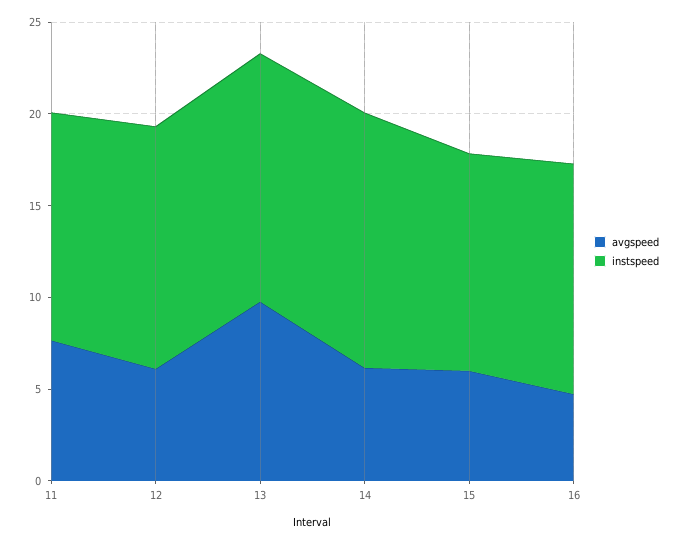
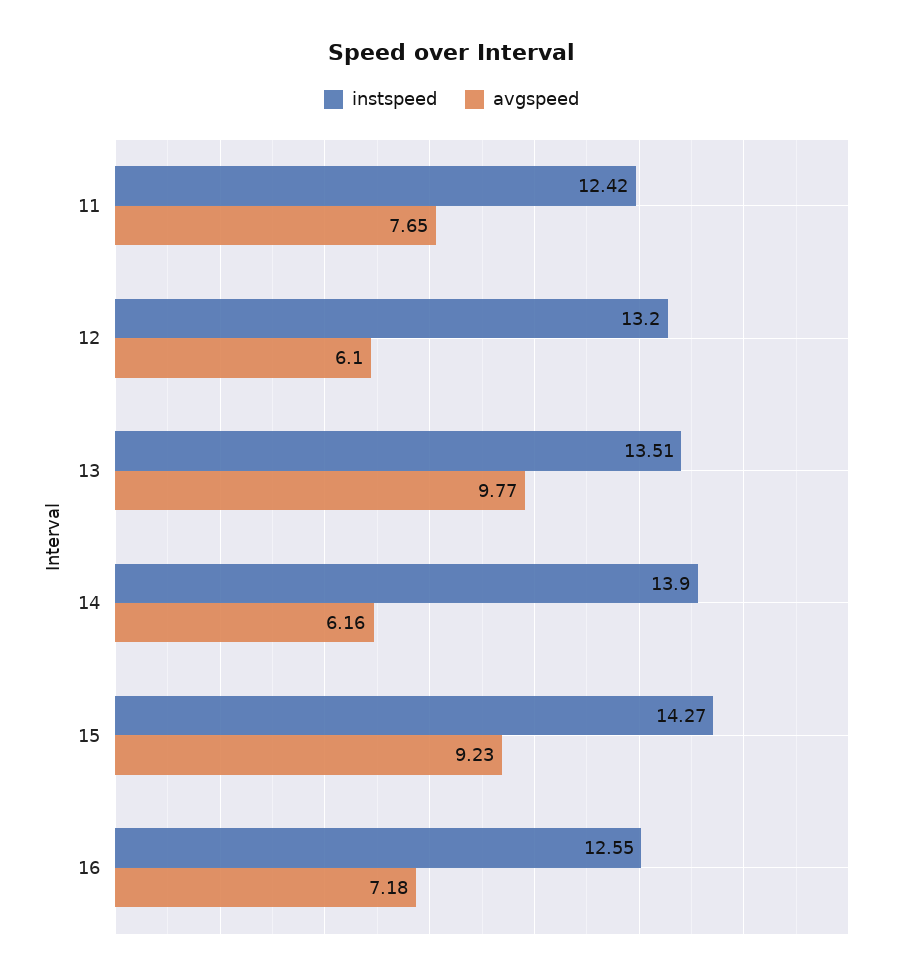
avgspeed, 15: 6 -> 9.23
instspeed, 15: 12 -> 14.27
avgspeed, 16: 5 -> 7.18

